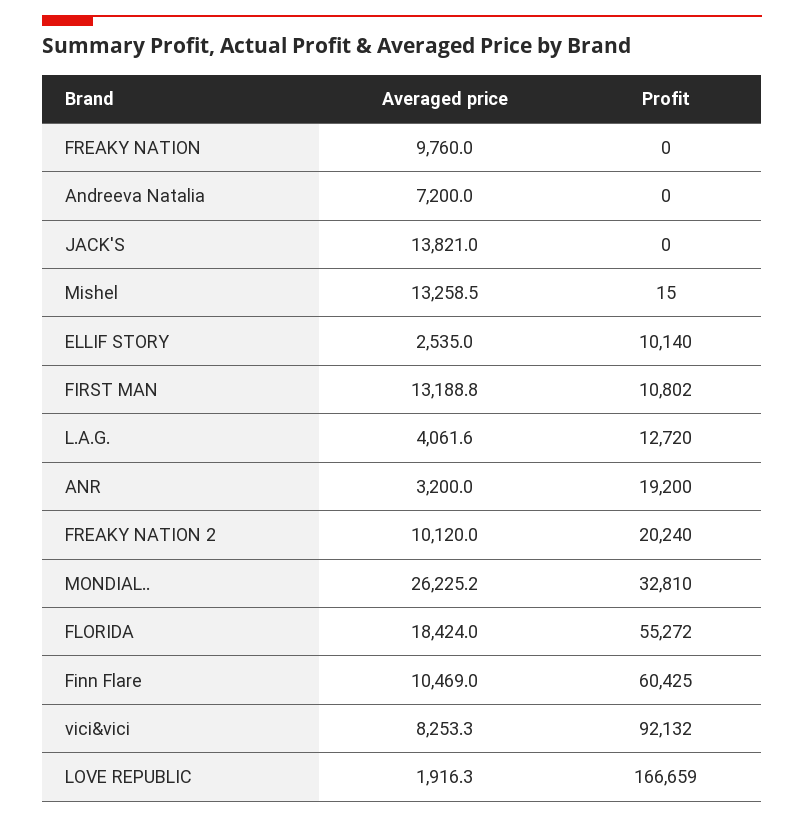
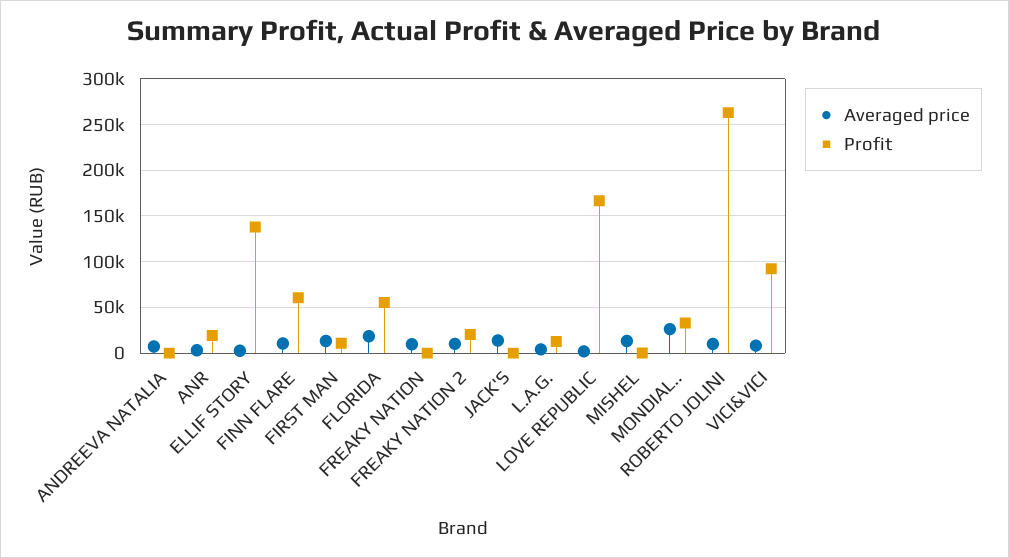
Profit, ELLIF STORY: 10140 -> 140000
Averaged price, ROBERTO JOLINI: none -> 10000
Profit, ROBERTO JOLINI: none -> 260000

